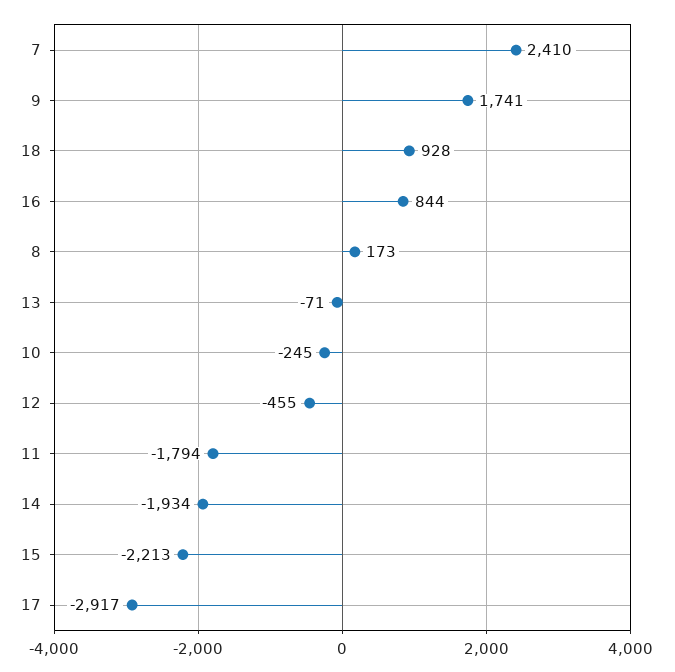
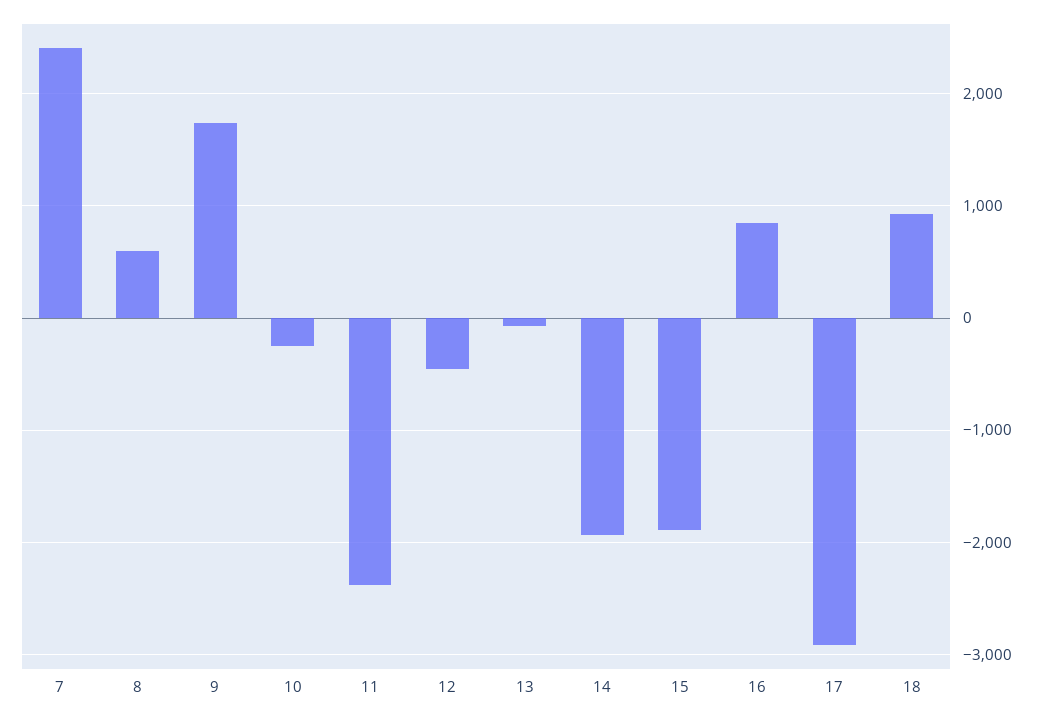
8: 173 -> 600
11: -1794 -> -2400
15: -2213 -> -1900

